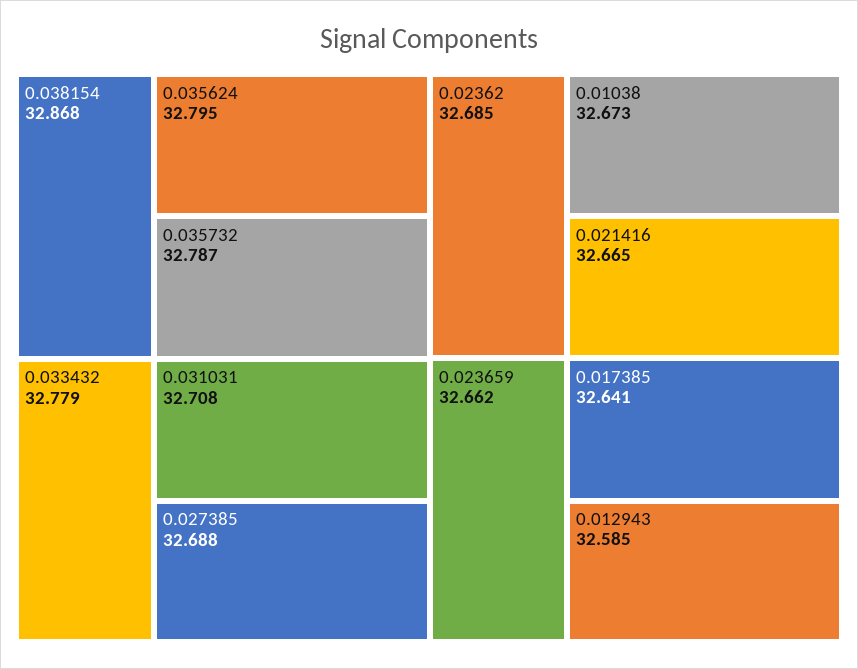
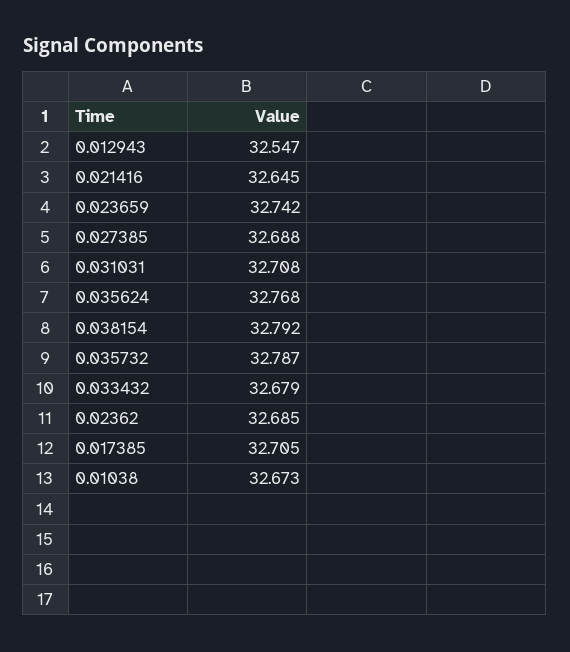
0.038154: 32.868 -> 32.792
0.035624: 32.795 -> 32.768
0.033432: 32.779 -> 32.679
0.021416: 32.665 -> 32.645
0.023659: 32.662 -> 32.742
0.017385: 32.641 -> 32.705
0.012943: 32.585 -> 32.547

